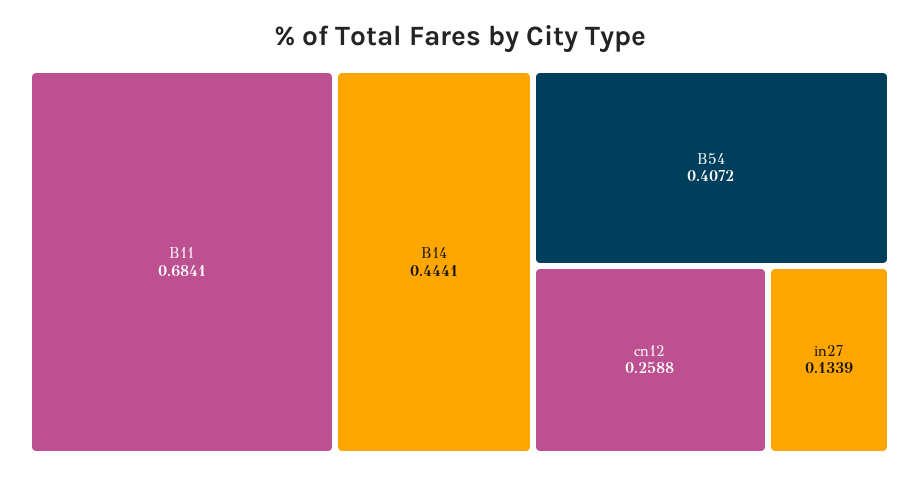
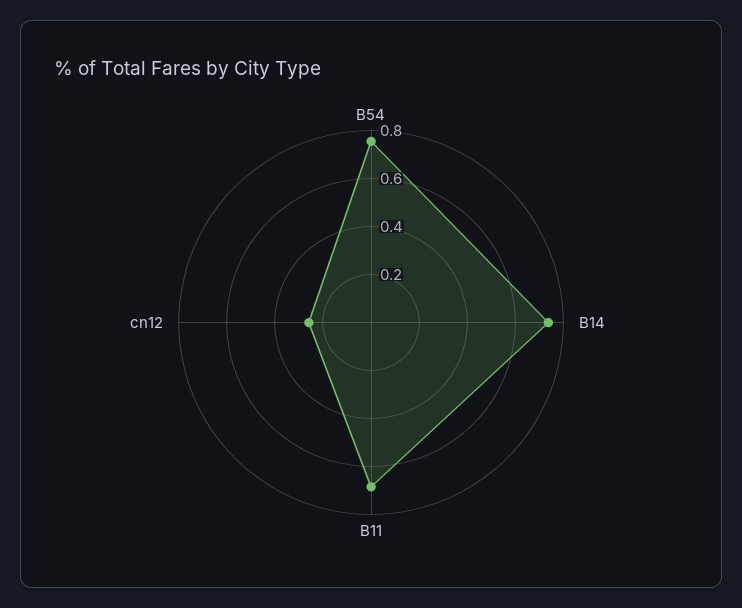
B14: 0.4441 -> 0.75
B54: 0.4072 -> 0.75
in27: 0.1339 -> none

